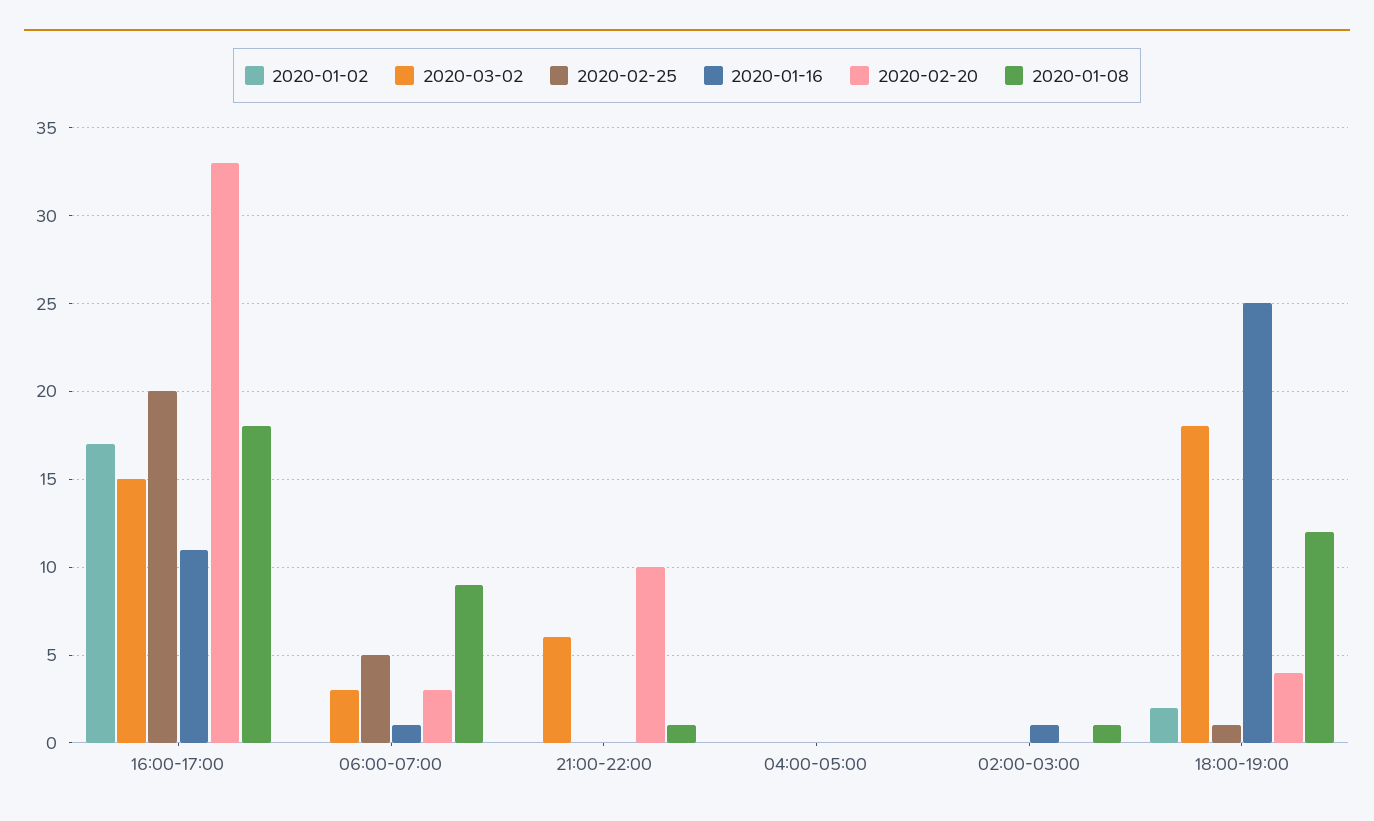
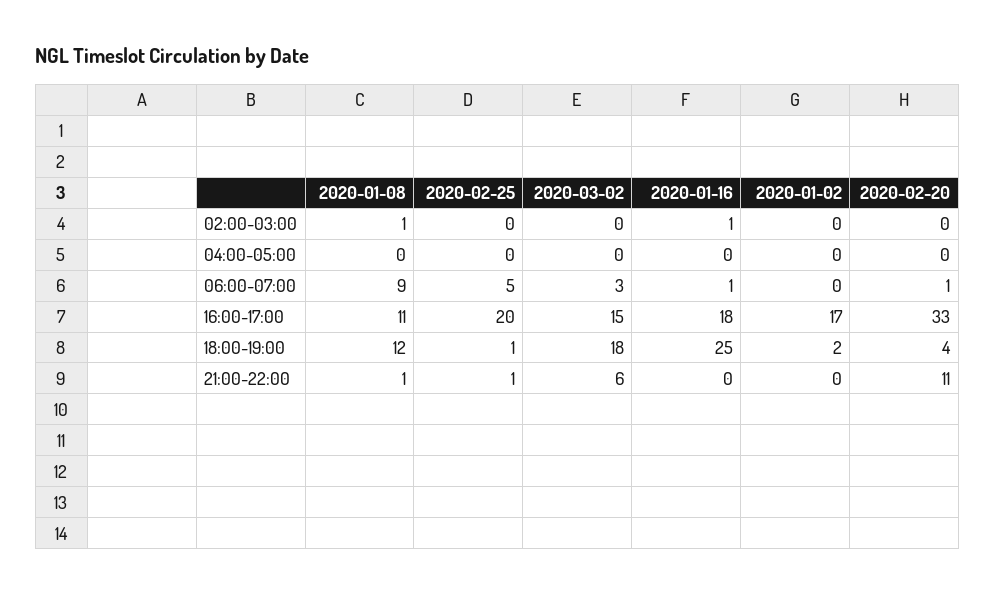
2020-01-16, 16:00-17:00: 11 -> 18
2020-01-08, 16:00-17:00: 18 -> 11
2020-02-20, 06:00-07:00: 3 -> 1
2020-02-25, 21:00-22:00: 0 -> 1
2020-02-20, 21:00-22:00: 10 -> 11

